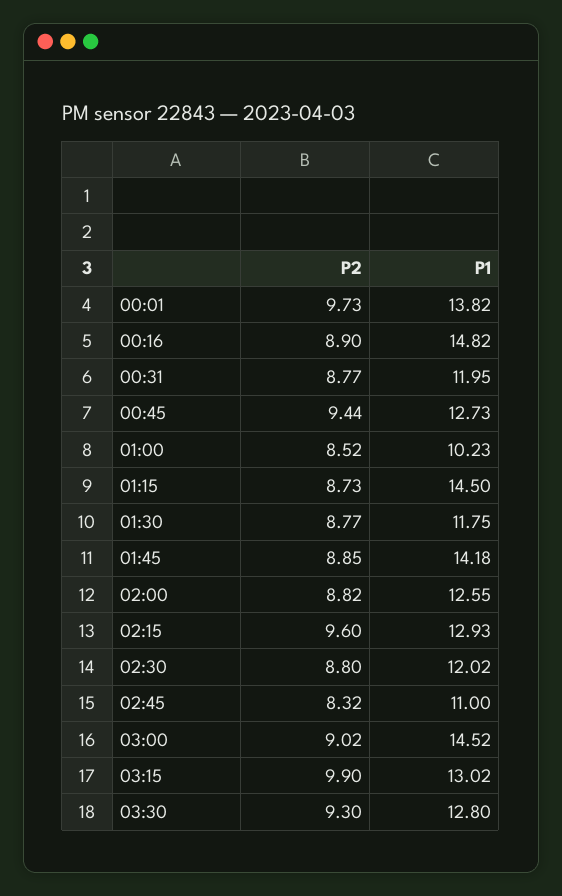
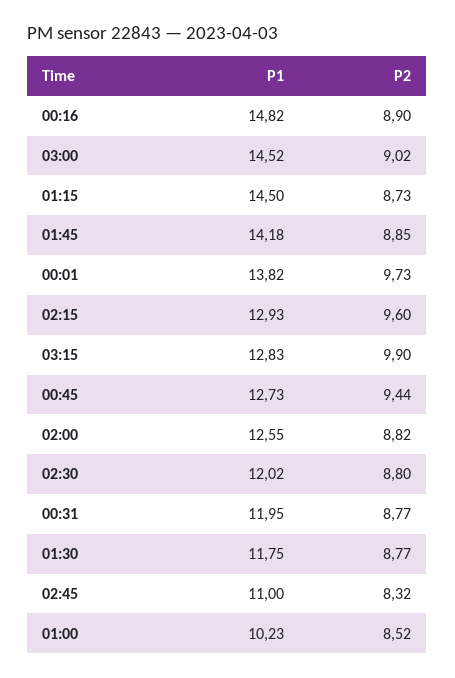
P1, 03:15: 13.02 -> 12.83
P2, 03:30: 9.3 -> none
P1, 03:30: 12.8 -> none

